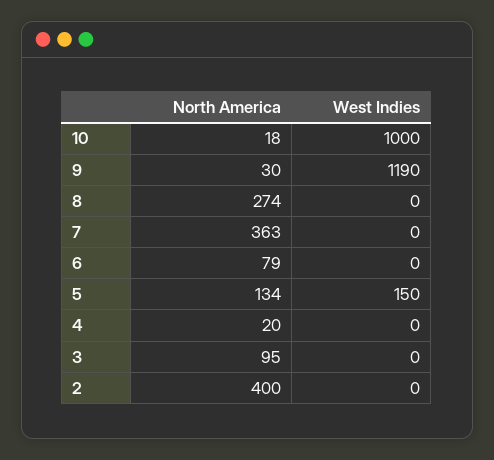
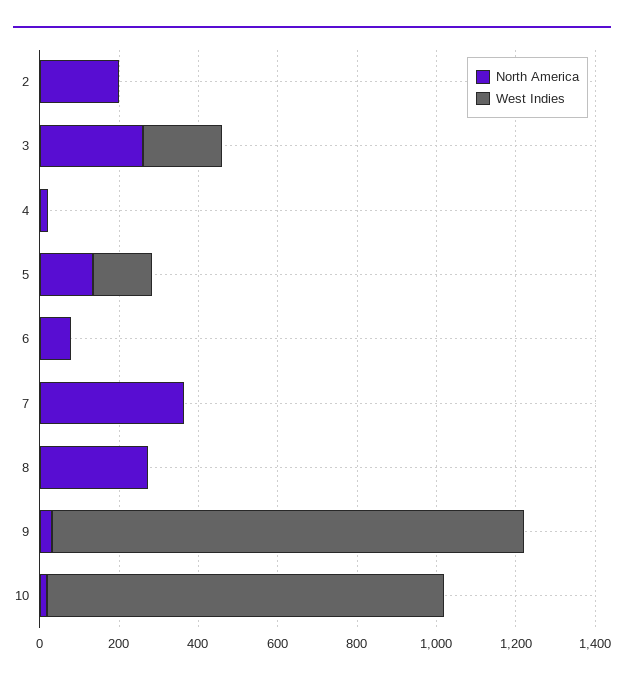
North America, 3: 95 -> 250
West Indies, 3: 0 -> 200
North America, 2: 400 -> 200

